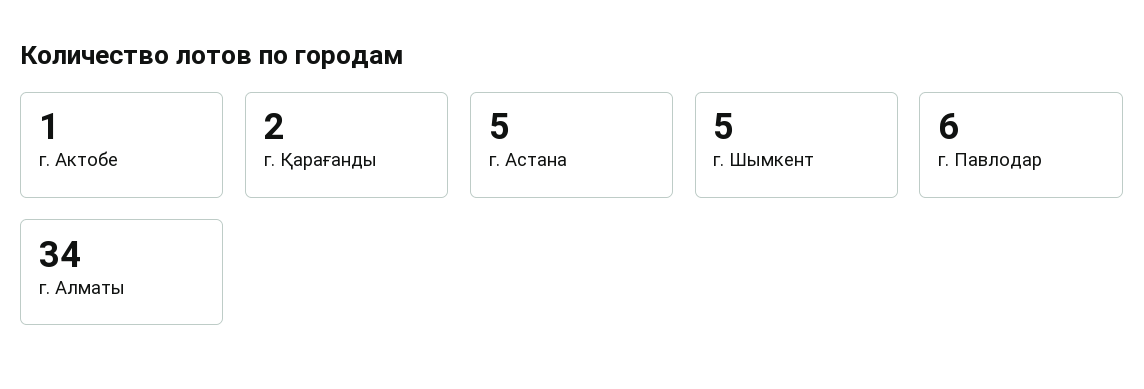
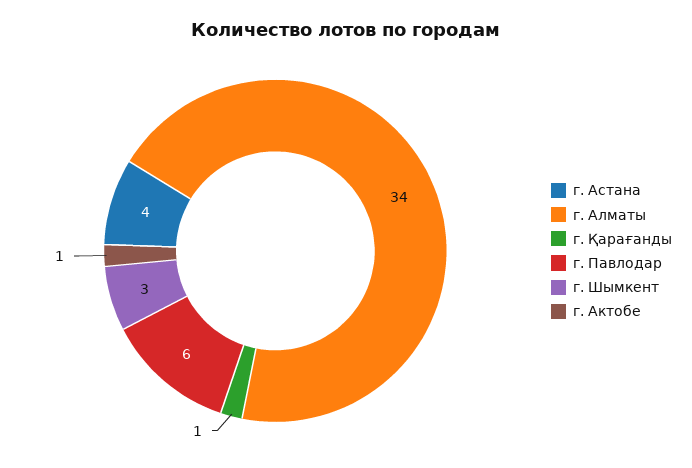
г. Қарағанды: 2 -> 1
г. Астана: 5 -> 4
г. Шымкент: 5 -> 3

